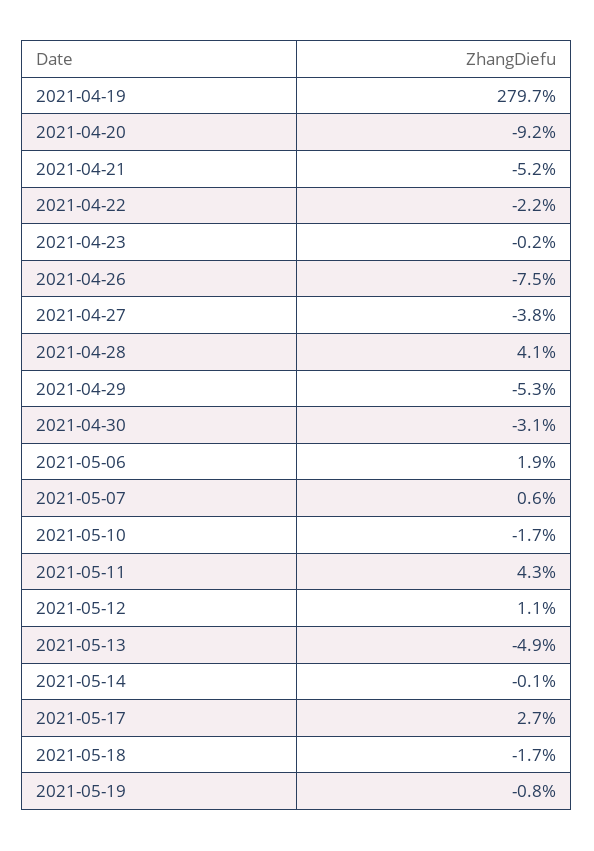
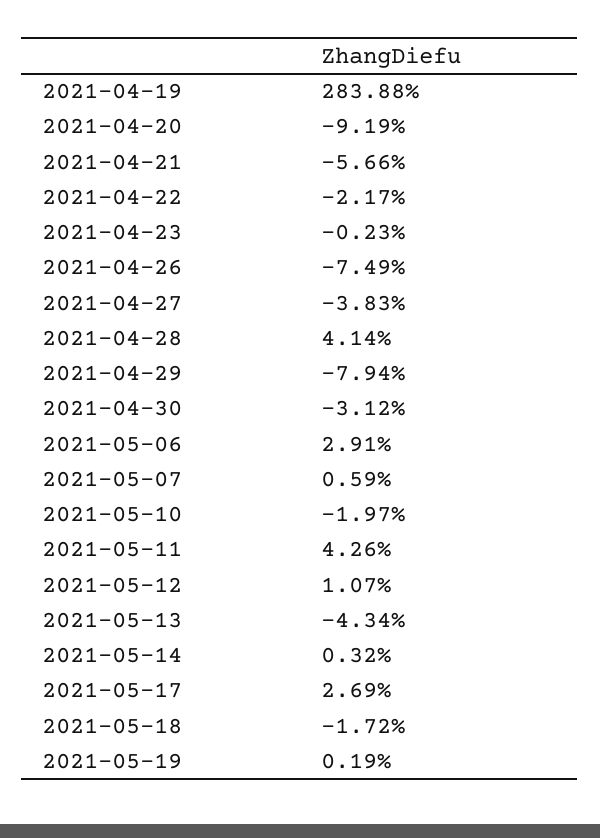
2021-04-19: 279.7 -> 283.88
2021-04-21: -5.2 -> -5.66
2021-04-29: -5.3 -> -7.94
2021-05-06: 1.9 -> 2.91
2021-05-10: -1.7 -> -1.97
2021-05-13: -4.9 -> -4.34
2021-05-14: -0.1 -> 0.32
2021-05-19: -0.8 -> 0.19

